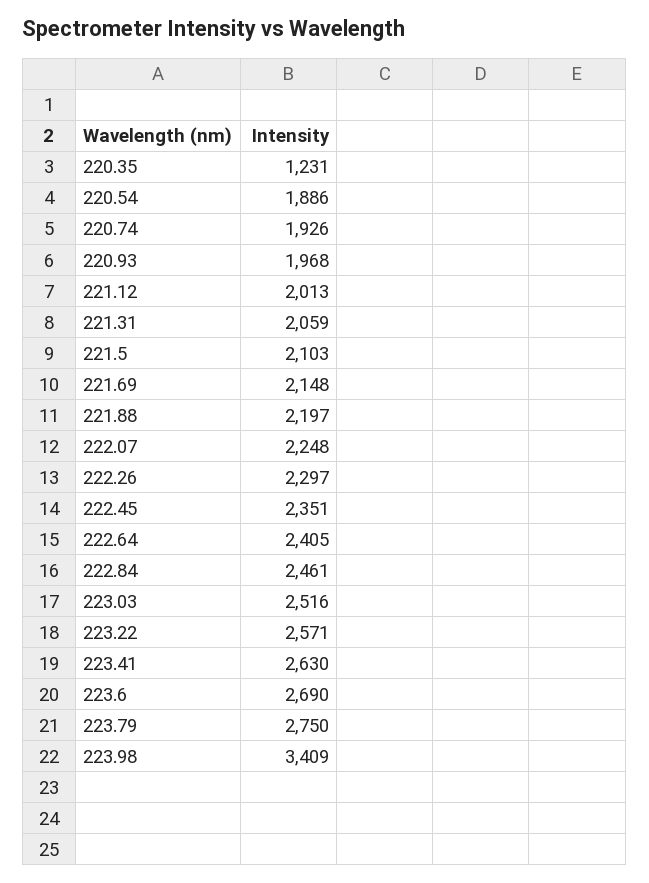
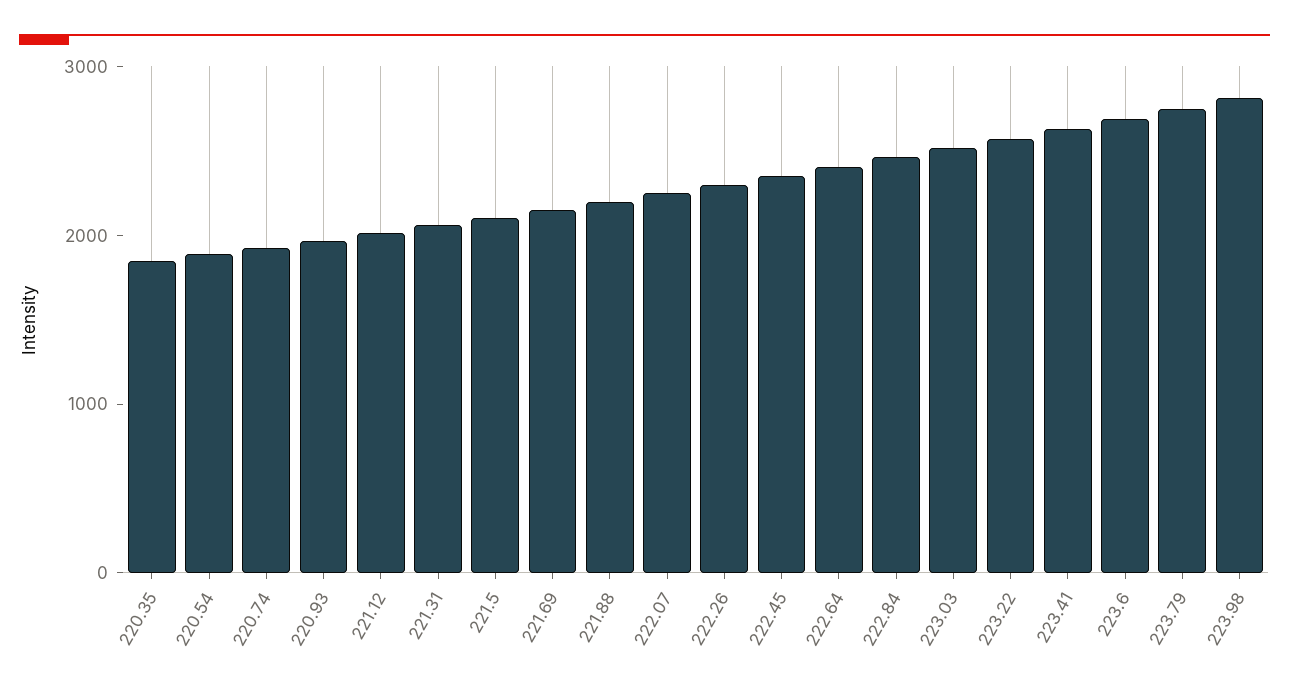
220.35: 1231 -> 1800
223.98: 3409 -> 2800

